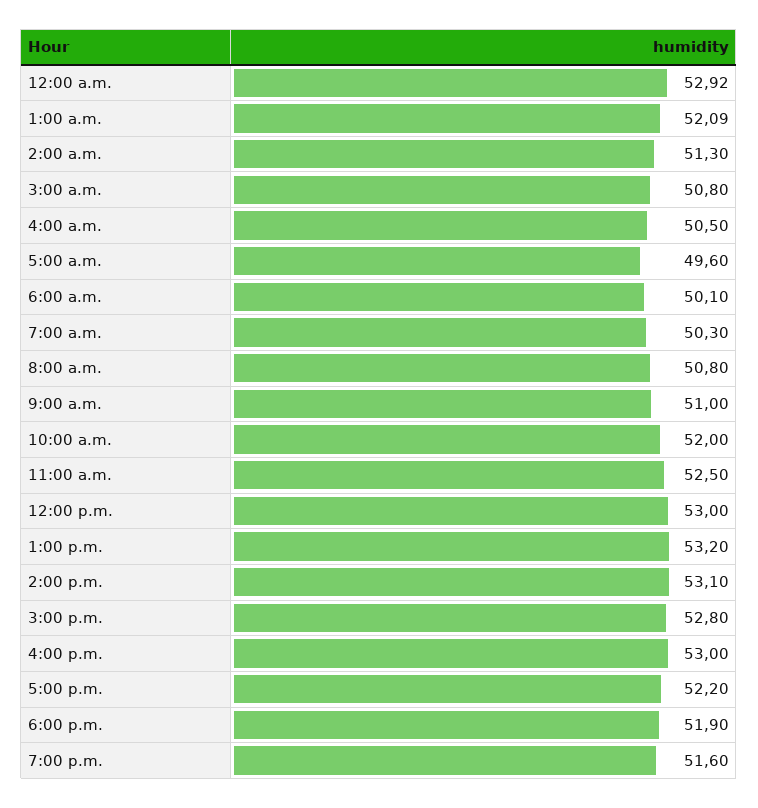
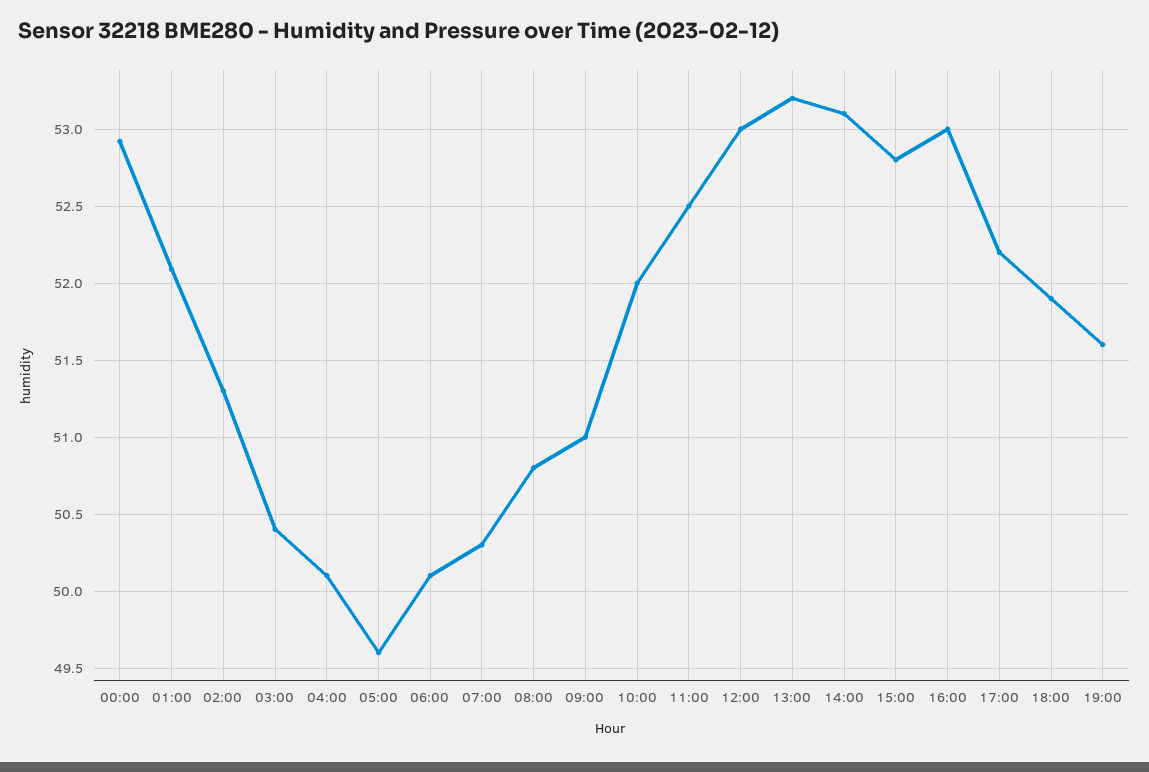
3:00 a.m.: 50.8 -> 50.4
4:00 a.m.: 50.5 -> 50.1

